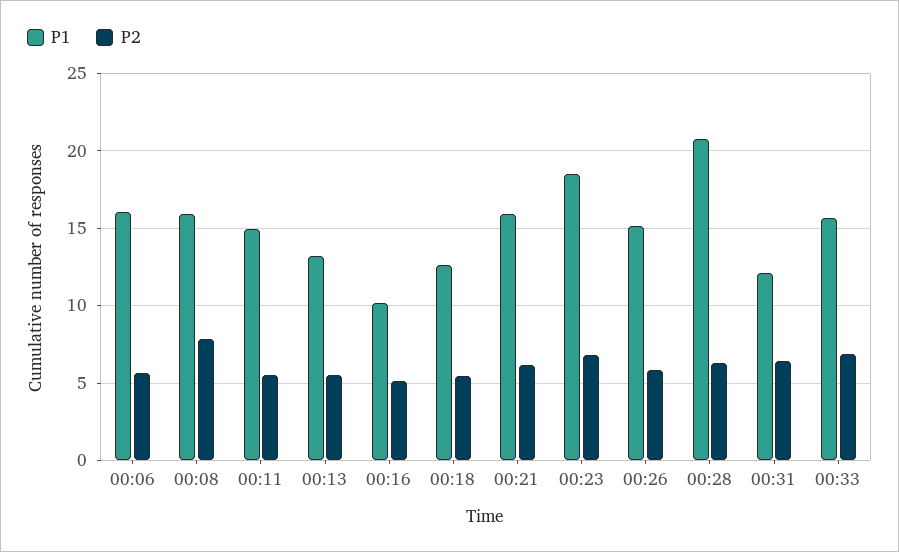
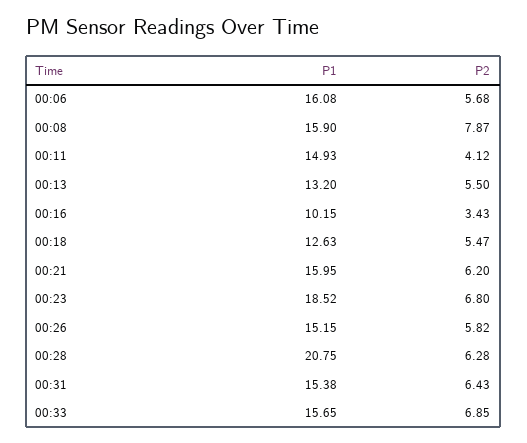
P2, 00:11: 5.5 -> 4.12
P2, 00:16: 5 -> 3.43
P1, 00:31: 12 -> 15.38

